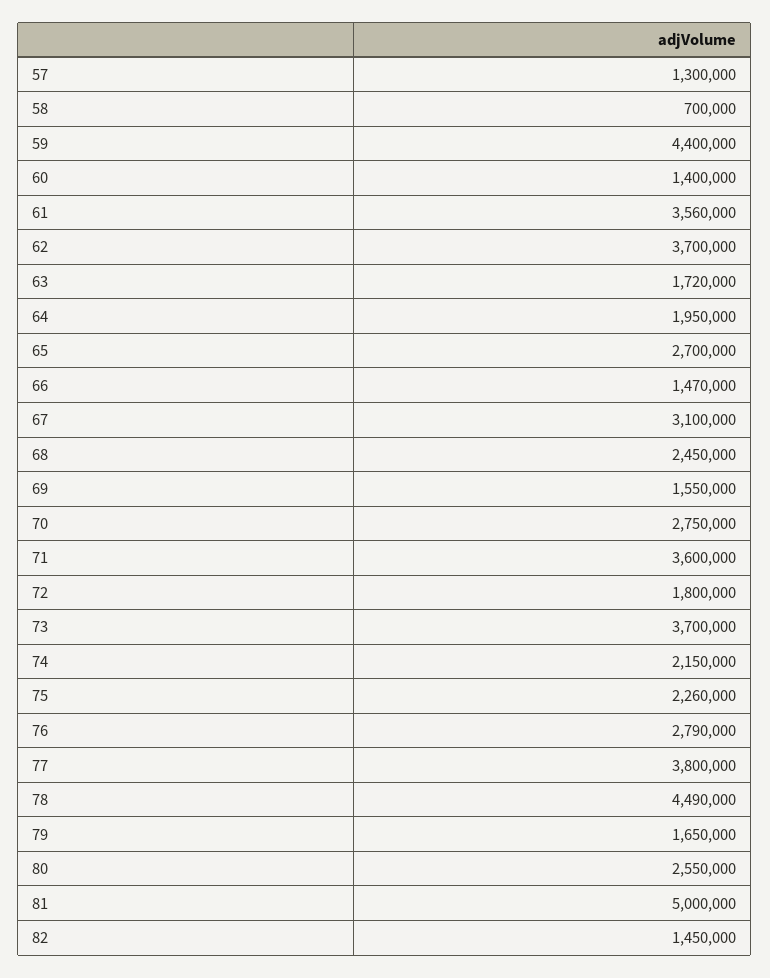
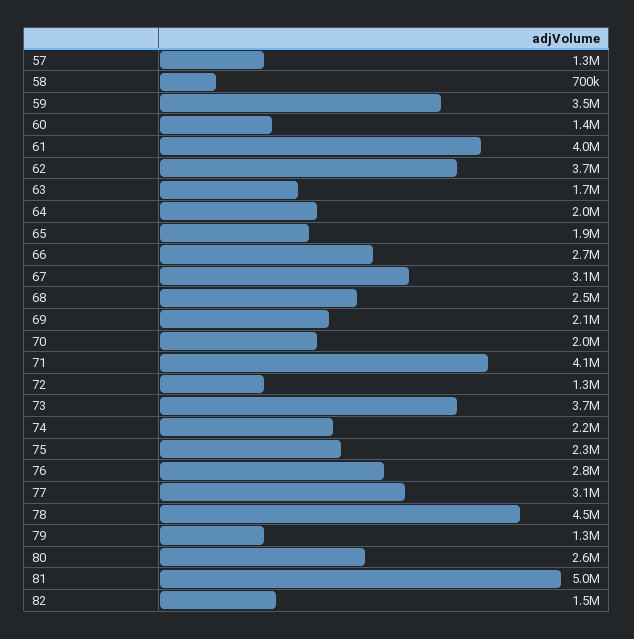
59: 4400000 -> 3500000
61: 3560000 -> 4000000
65: 2700000 -> 1900000
66: 1470000 -> 2700000
69: 1550000 -> 2100000
70: 2750000 -> 2000000
71: 3600000 -> 4100000
72: 1800000 -> 1300000
77: 3800000 -> 3100000
79: 1650000 -> 1300000

